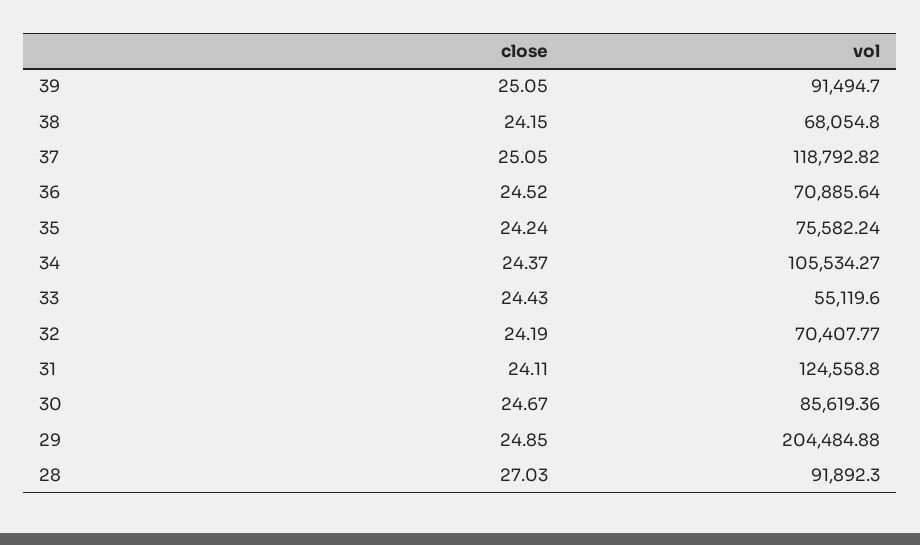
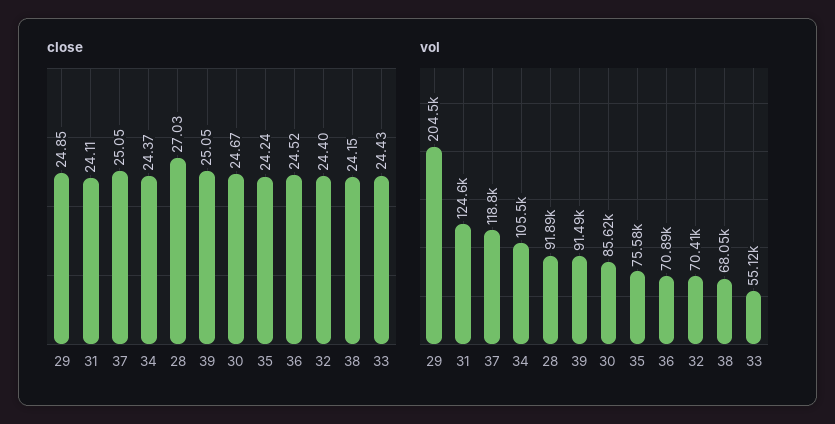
close, 32: 24.19 -> 24.4

